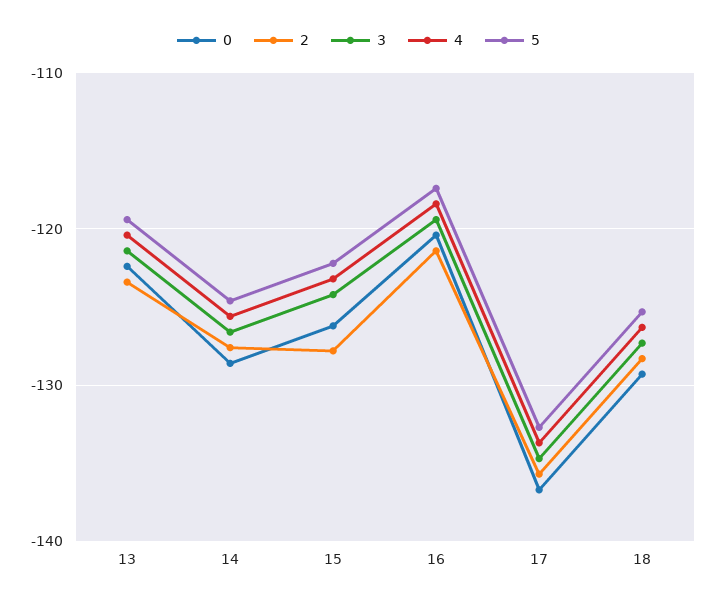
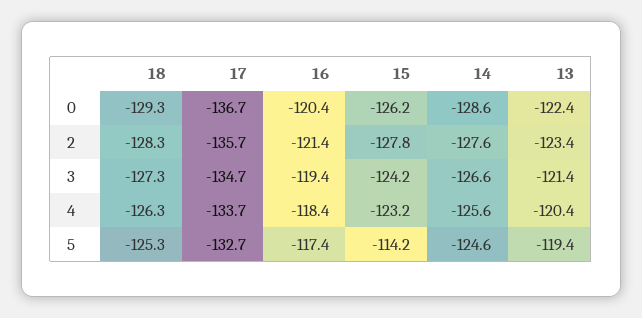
5, 15: -122 -> -114.2

